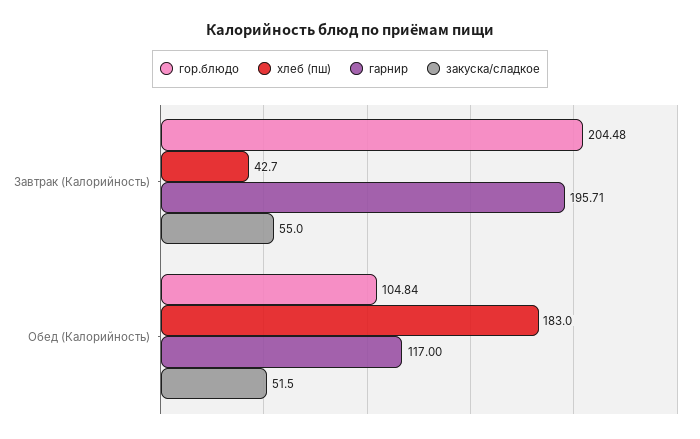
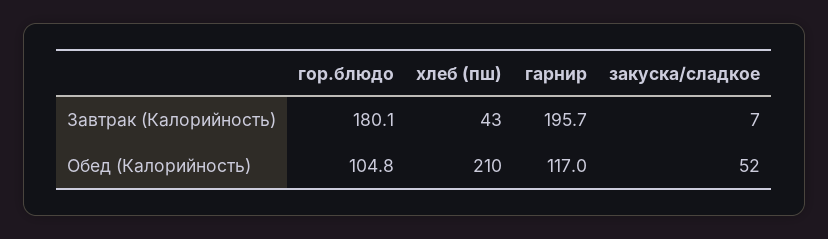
гор.блюдо, Завтрак (Калорийность): 204.48 -> 180.1
закуска/сладкое, Завтрак (Калорийность): 55 -> 7
хлеб (пш), Обед (Калорийность): 183 -> 210

